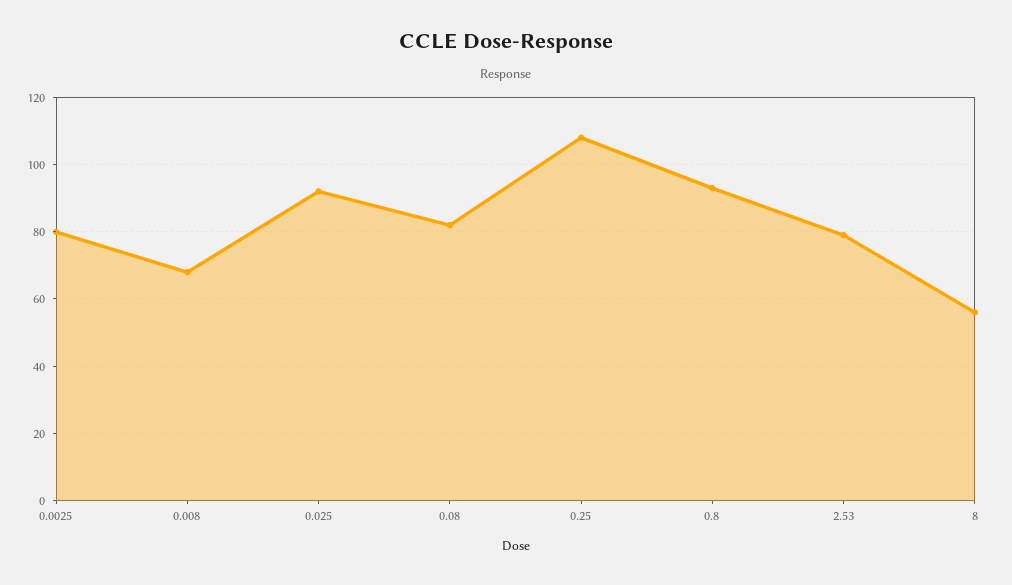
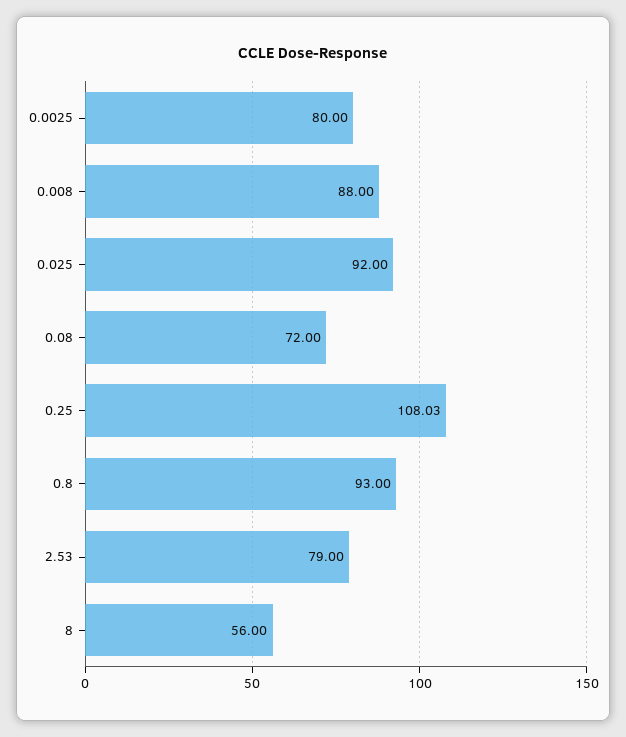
0.008: 68 -> 88
0.08: 82 -> 72

